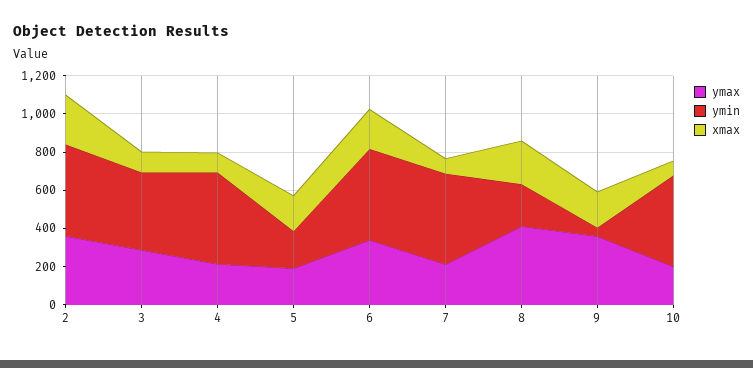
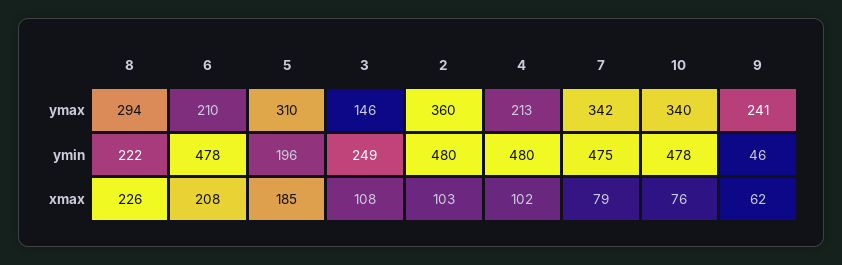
xmax, 2: 250 -> 103
ymax, 3: 300 -> 146
ymin, 3: 400 -> 249
ymax, 5: 200 -> 310
ymax, 6: 350 -> 210
ymax, 7: 200 -> 342
ymax, 8: 400 -> 294
ymax, 9: 350 -> 241
xmax, 9: 200 -> 62
ymax, 10: 200 -> 340

